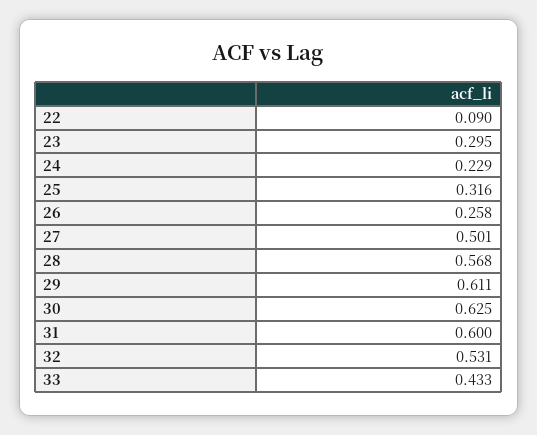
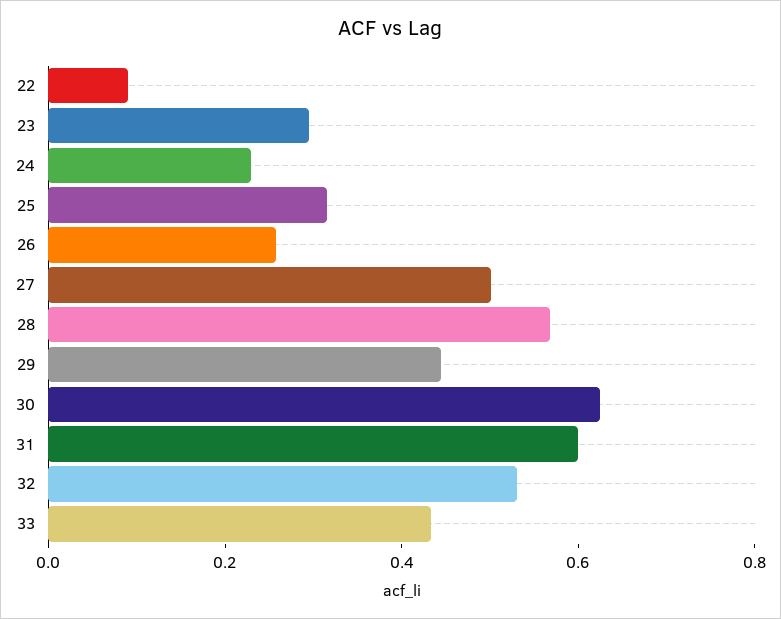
29: 0.611 -> 0.45

